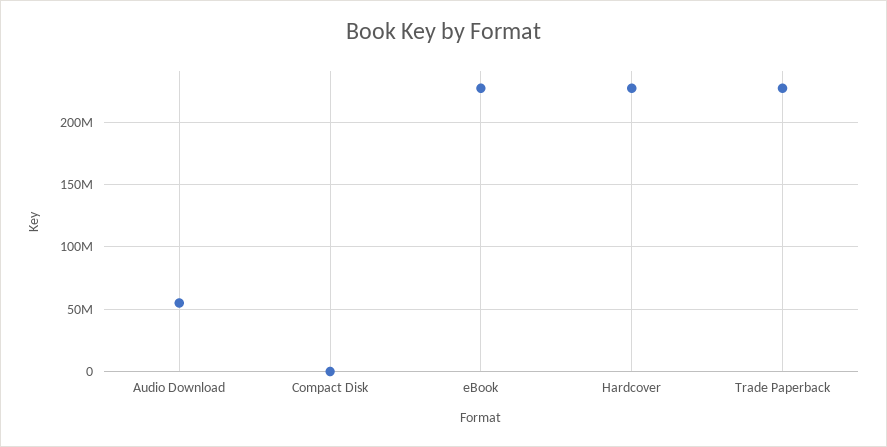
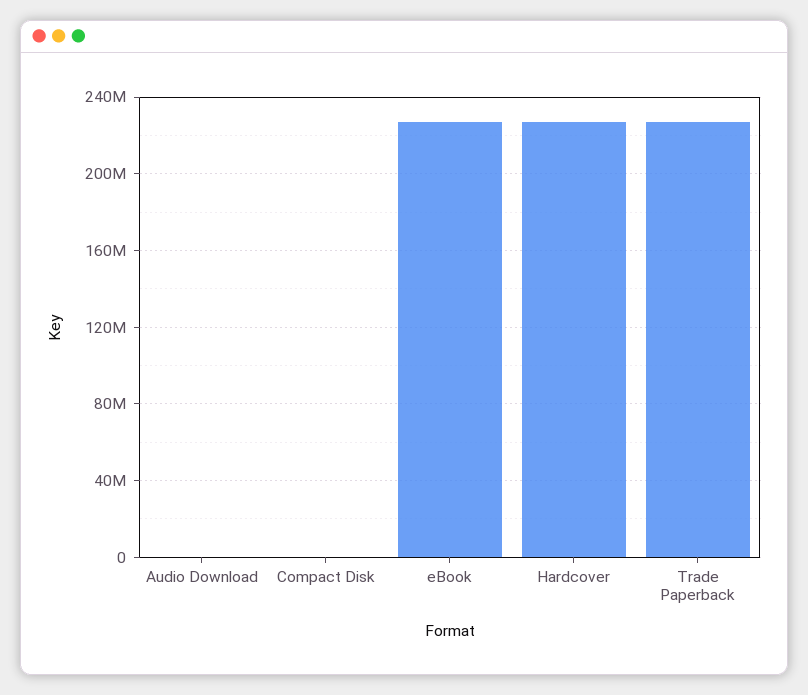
Audio Download: 55000000 -> 0

